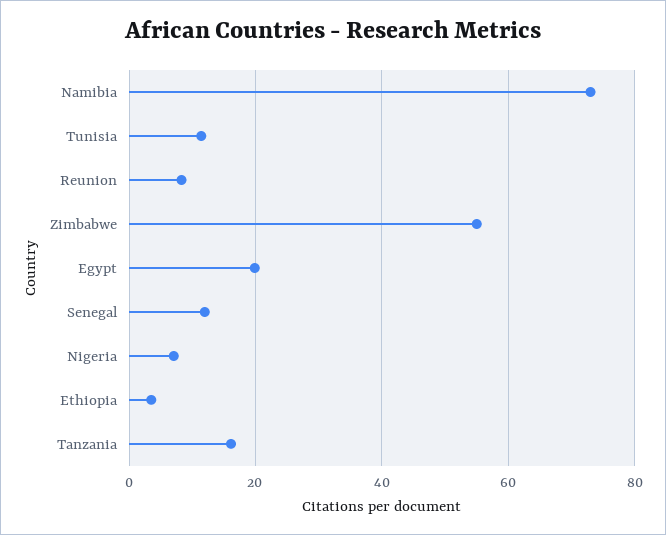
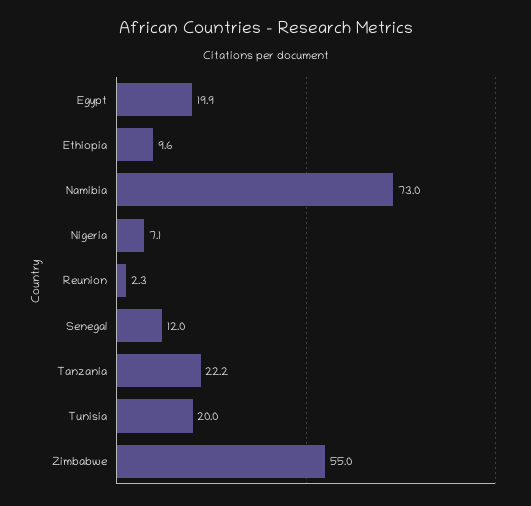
Tunisia: 12 -> 20
Reunion: 8 -> 2.3
Ethiopia: 4 -> 9.6
Tanzania: 16 -> 22.2

